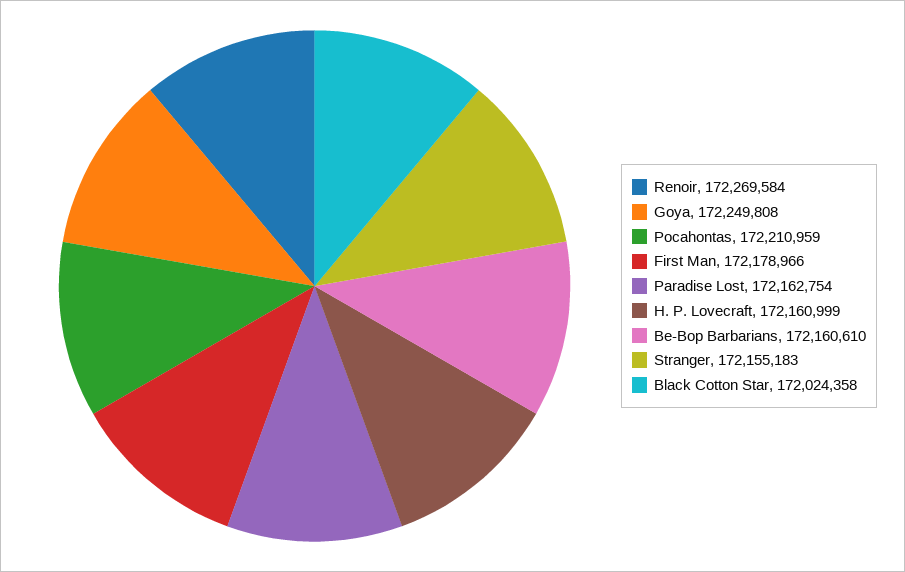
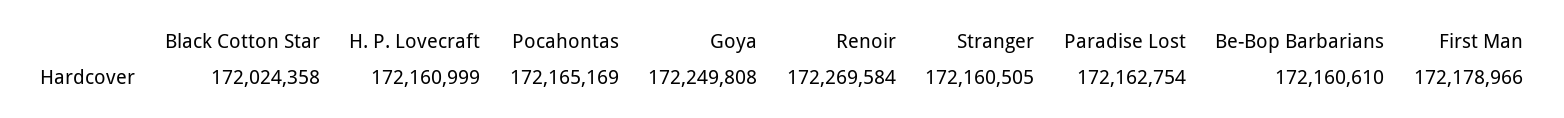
Pocahontas: 172210959 -> 172165169
Stranger: 172155183 -> 172160505

